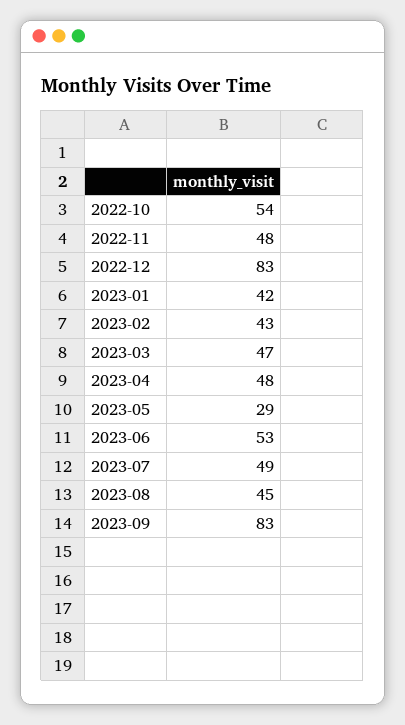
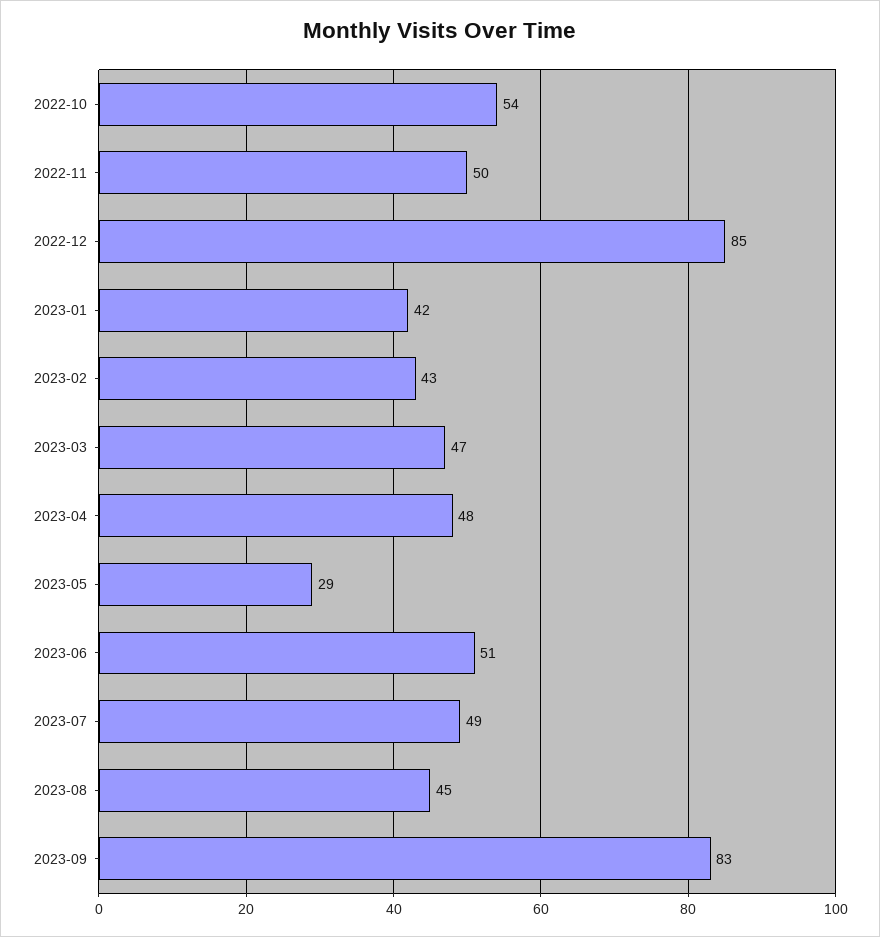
2022-11: 48 -> 50
2022-12: 83 -> 85
2023-06: 53 -> 51

